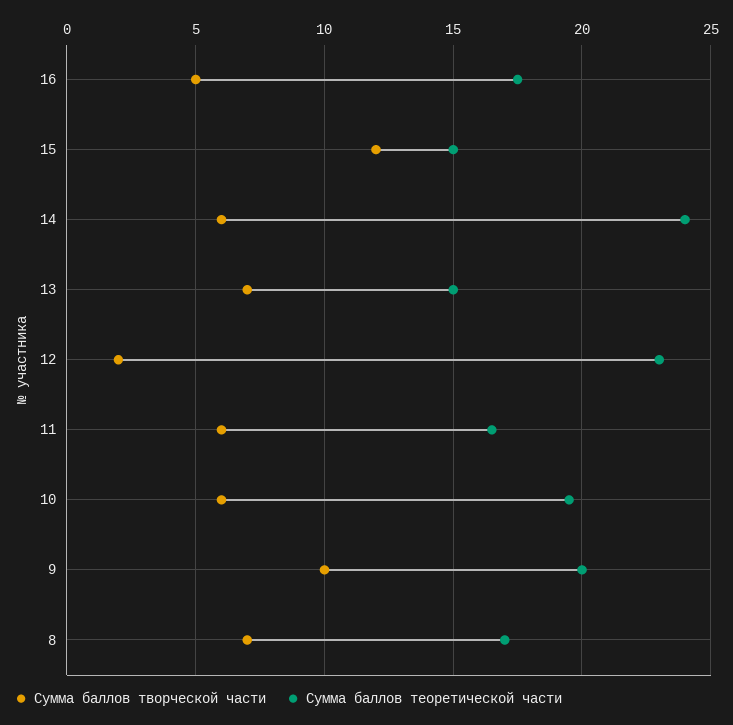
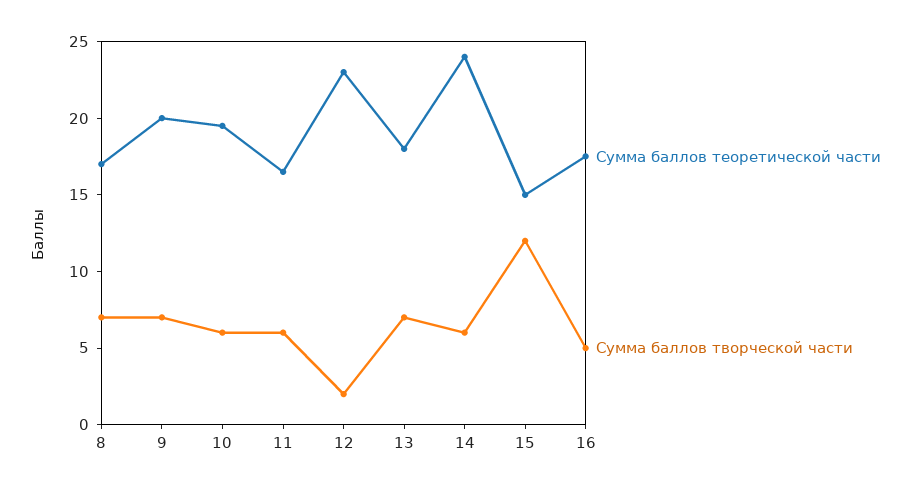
Сумма баллов теоретической части, 13: 15 -> 18
Сумма баллов творческой части, 9: 10 -> 7

